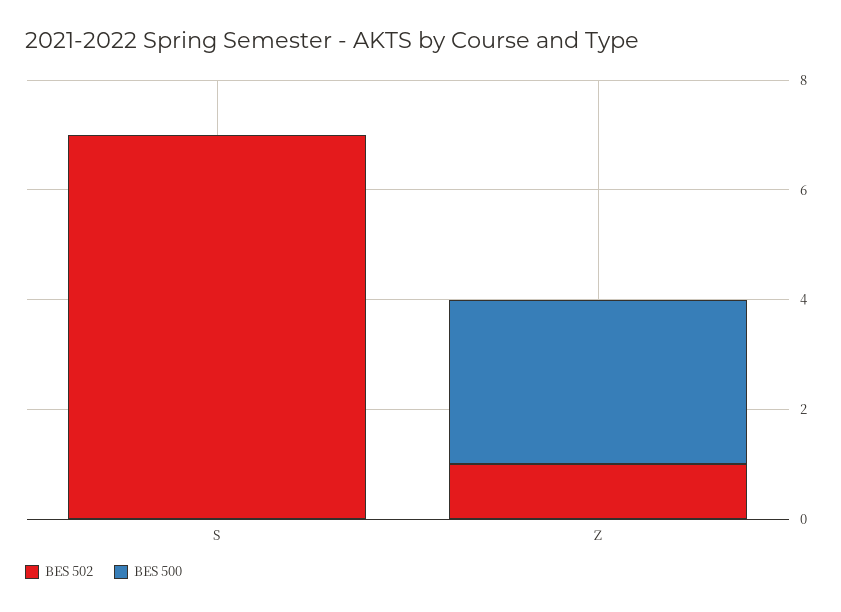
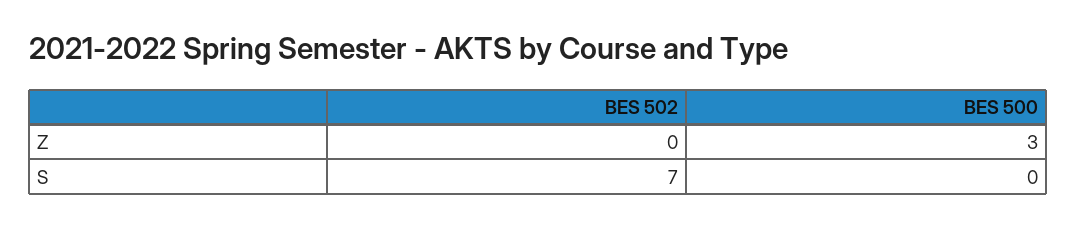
BES 502, Z: 1 -> 0

